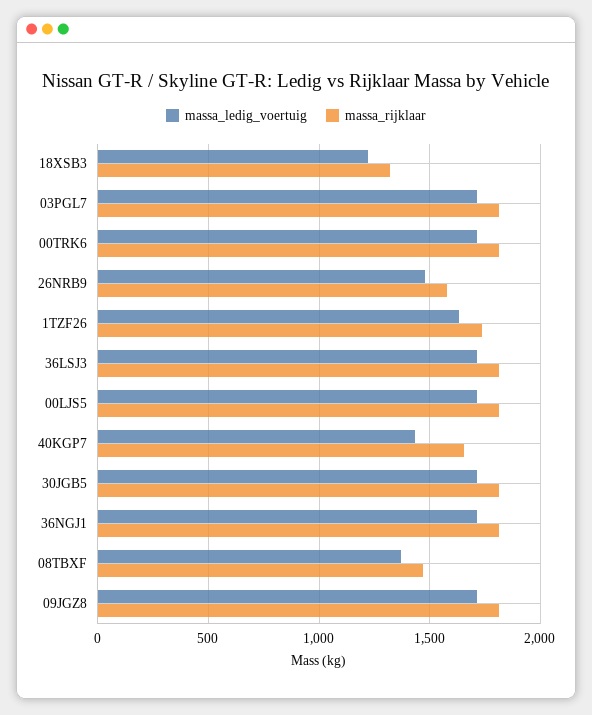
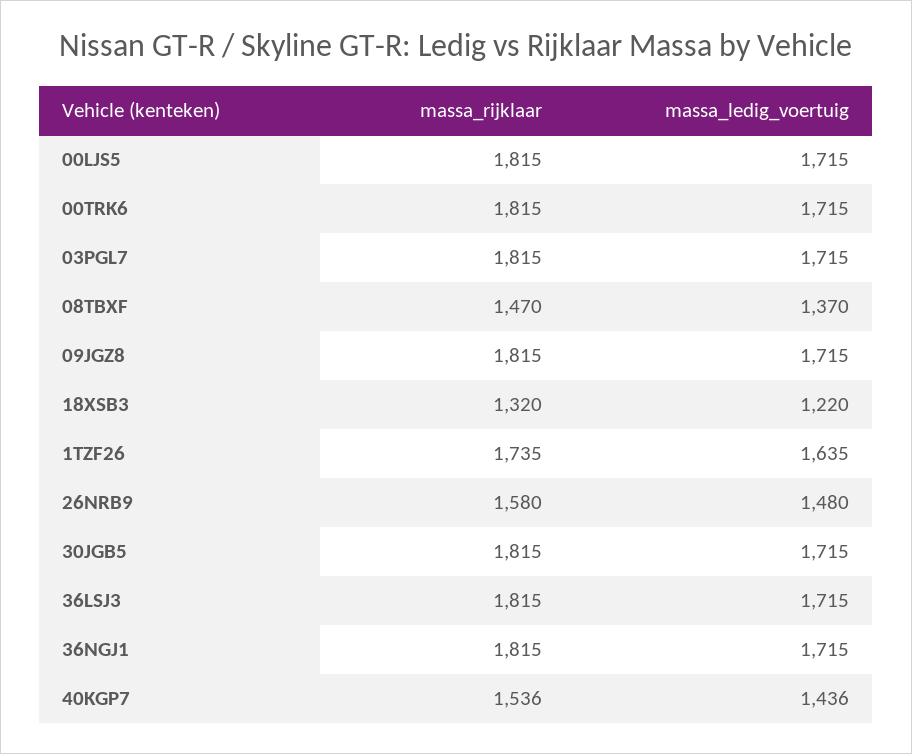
massa_rijklaar, 40KGP7: 1650 -> 1536

